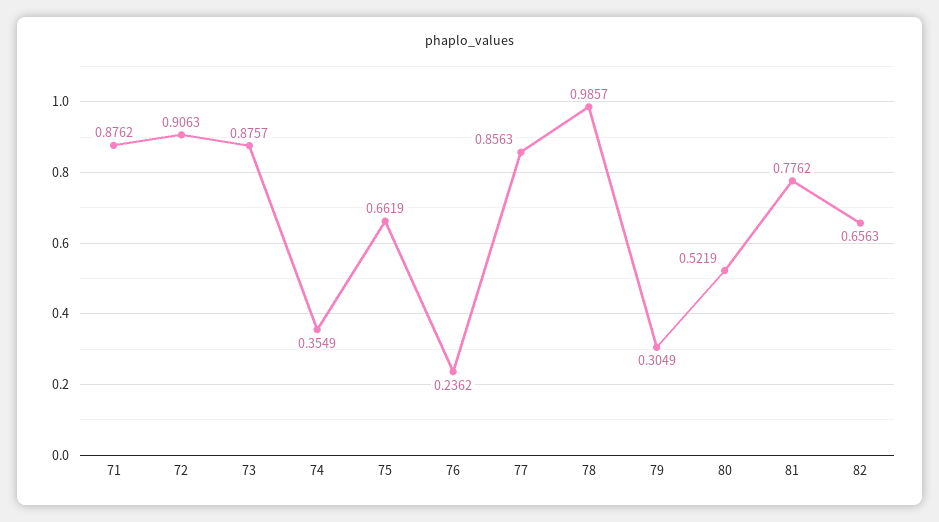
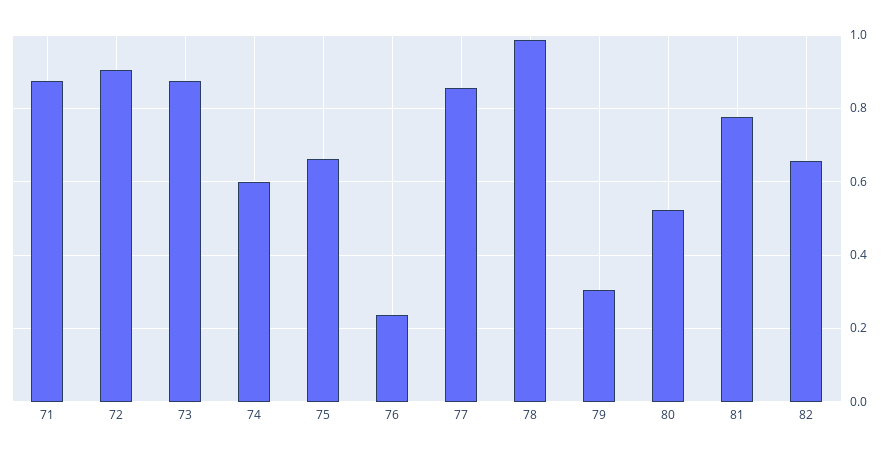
74: 0.3549 -> 0.6

